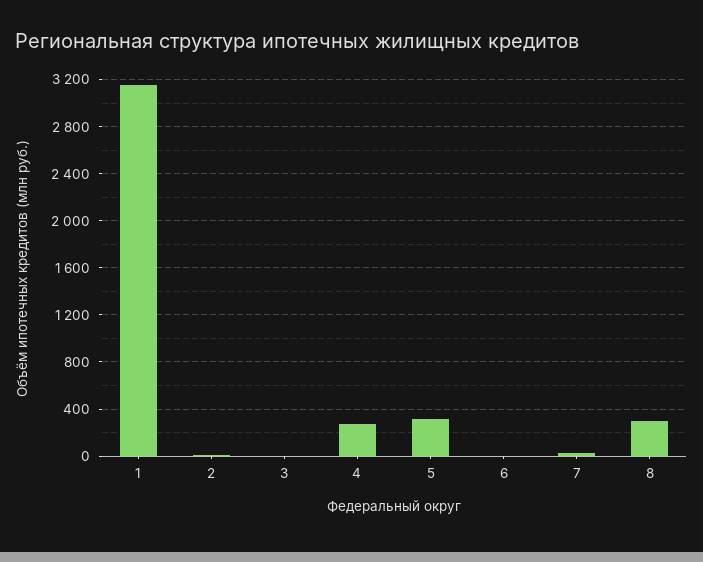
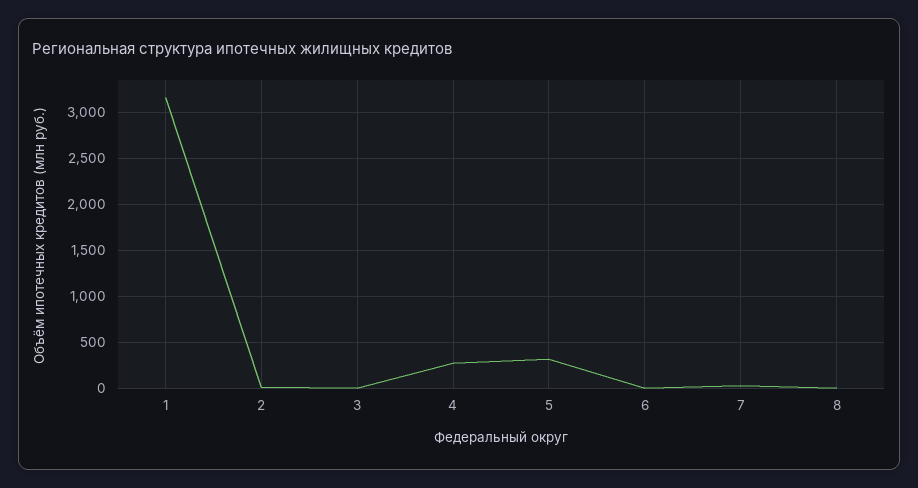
8: 300 -> 0

